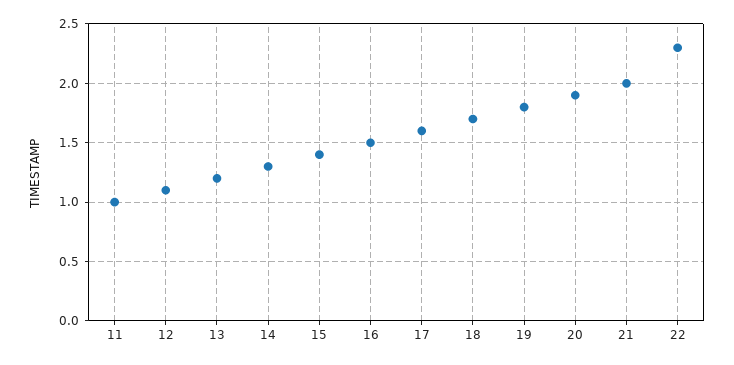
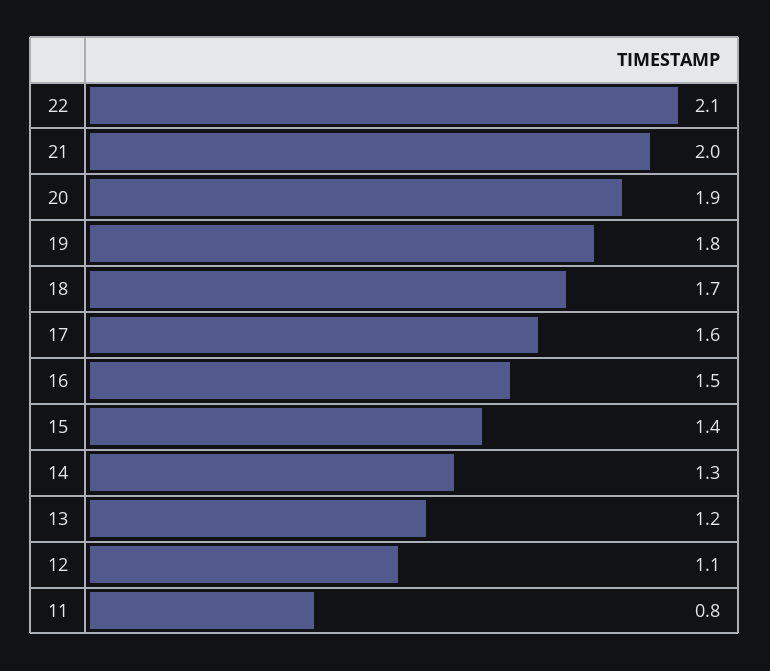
11: 1 -> 0.8
22: 2.3 -> 2.1

